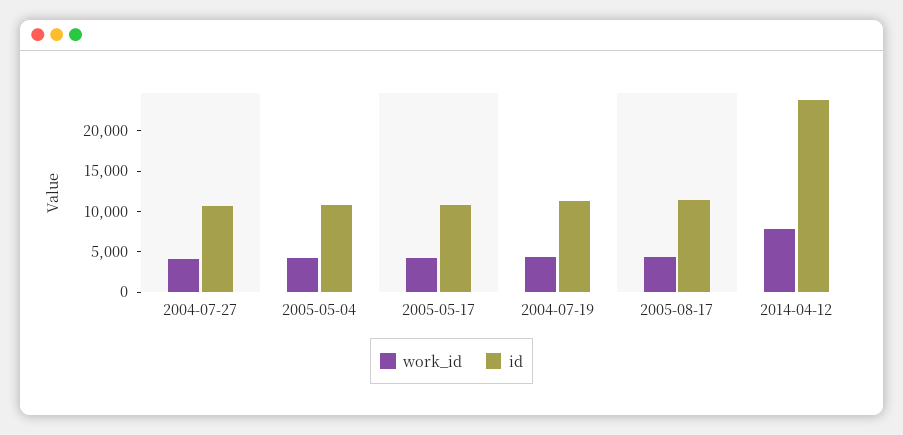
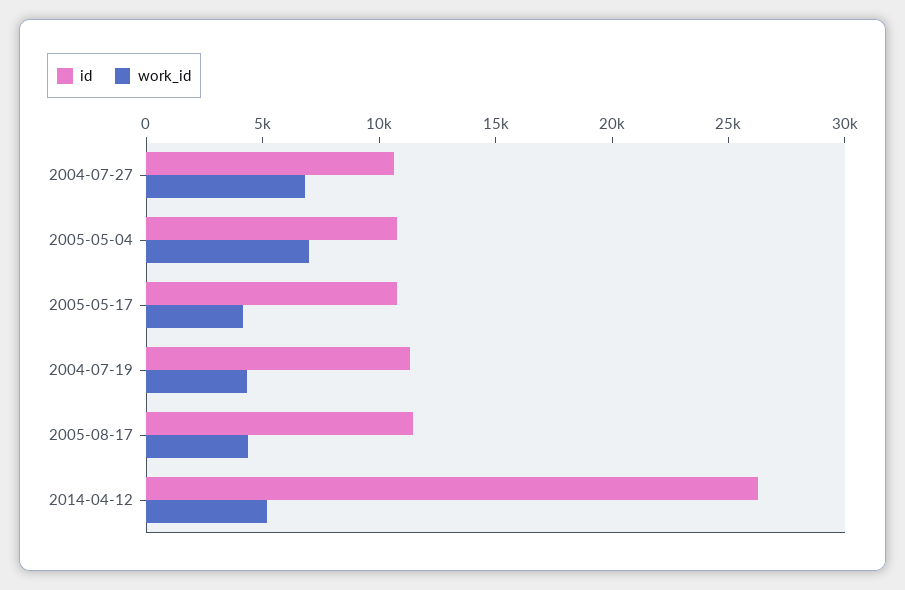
work_id, 2004-07-27: 4000 -> 7000
work_id, 2005-05-04: 4000 -> 7000
work_id, 2014-04-12: 8000 -> 5000
id, 2014-04-12: 24000 -> 26000

